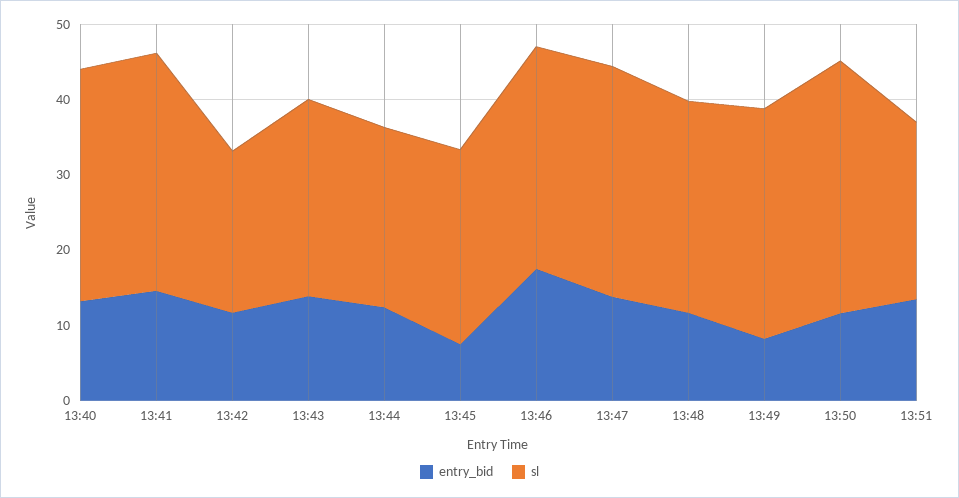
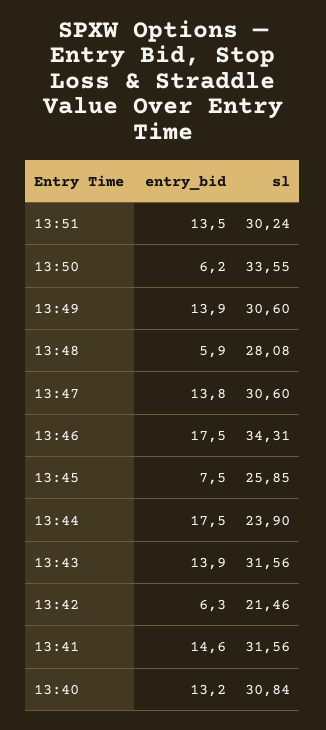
entry_bid, 13:42: 12 -> 6.3
sl, 13:43: 26 -> 31.56
entry_bid, 13:44: 12 -> 17.5
sl, 13:46: 30 -> 34.31
entry_bid, 13:48: 12 -> 5.9
entry_bid, 13:49: 8 -> 13.9
entry_bid, 13:50: 12 -> 6.2
sl, 13:51: 24 -> 30.24

